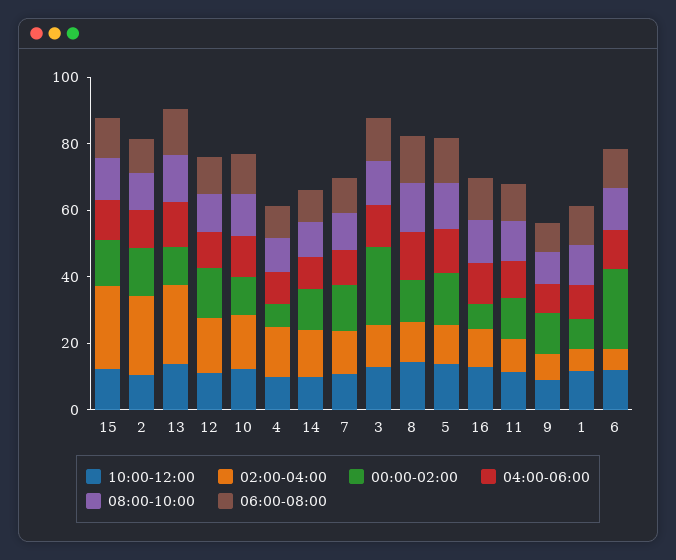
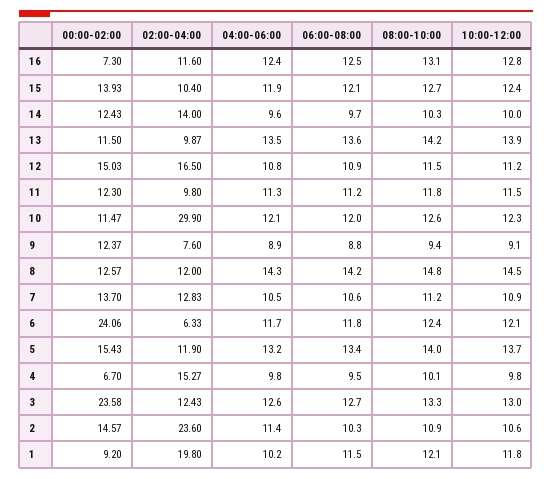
02:00-04:00, 15: 25 -> 10.4
02:00-04:00, 13: 25 -> 9.87
02:00-04:00, 10: 15 -> 29.9
02:00-04:00, 1: 5 -> 19.8

